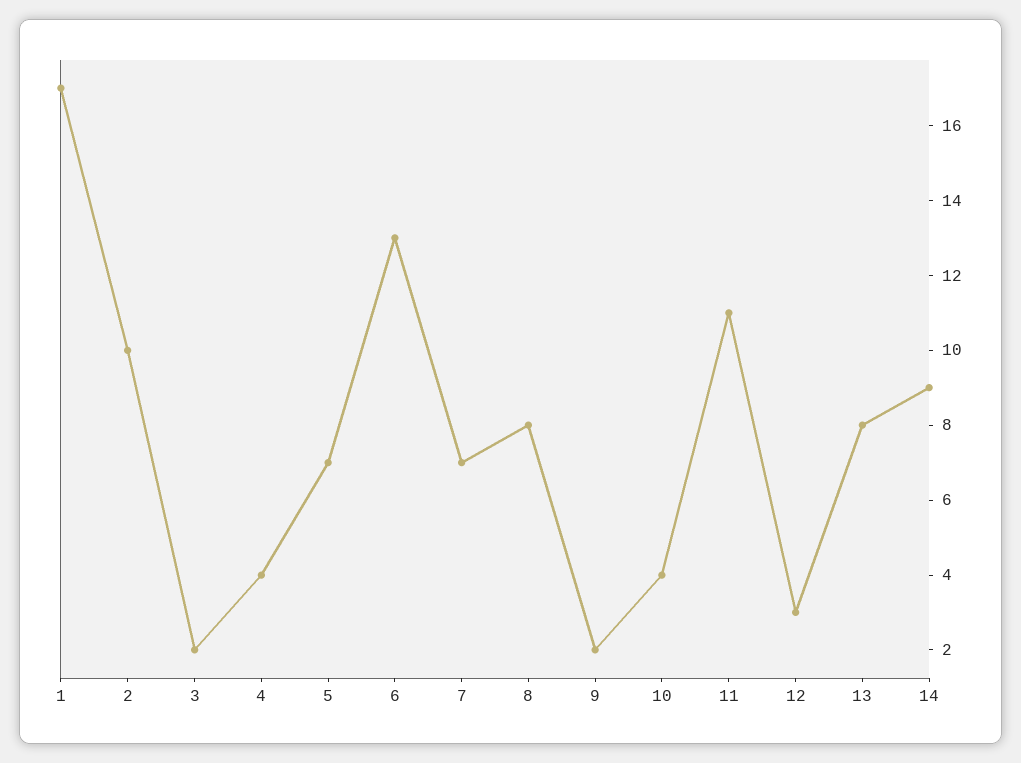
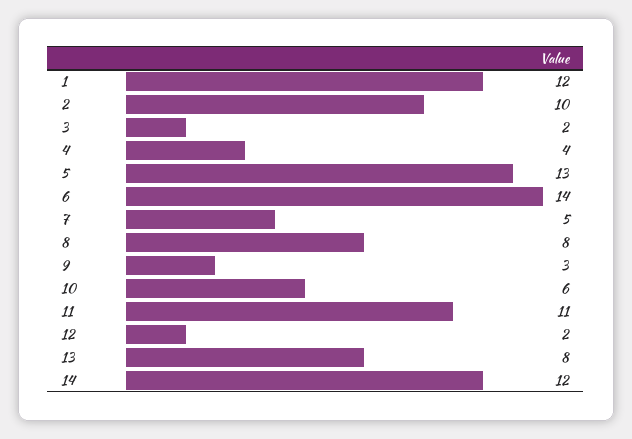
1: 17 -> 12
5: 7 -> 13
6: 13 -> 14
7: 7 -> 5
9: 2 -> 3
10: 4 -> 6
12: 3 -> 2
14: 9 -> 12

